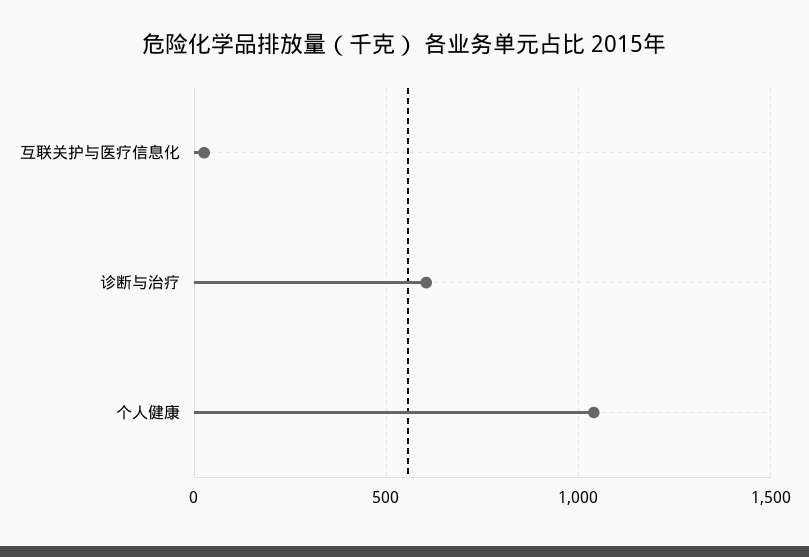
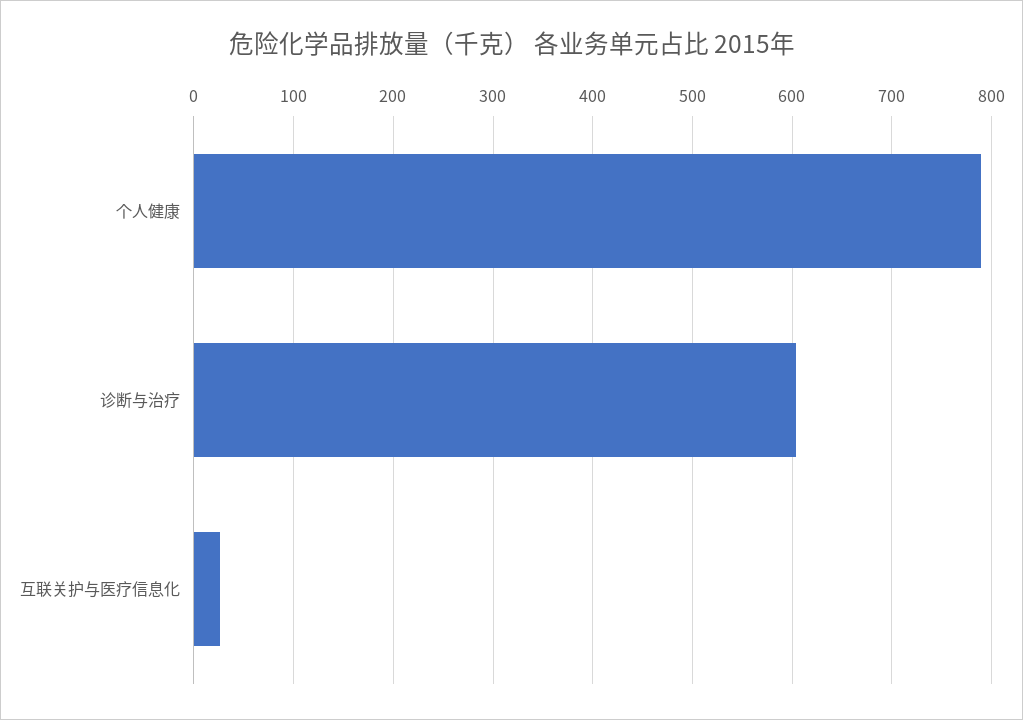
个人健康: 1050 -> 790

